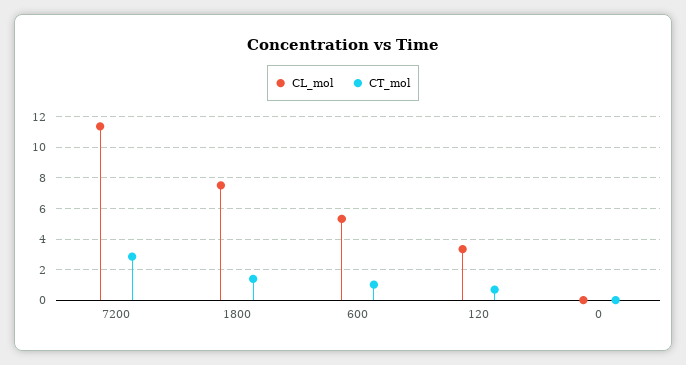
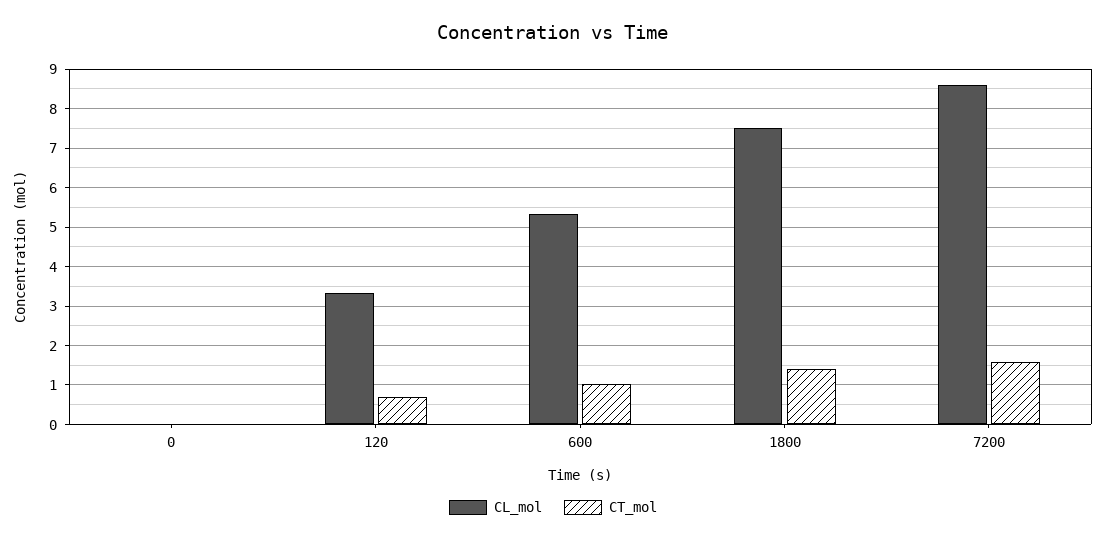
CL_mol, 7200: 11.5 -> 8.6
CT_mol, 7200: 3 -> 1.6

